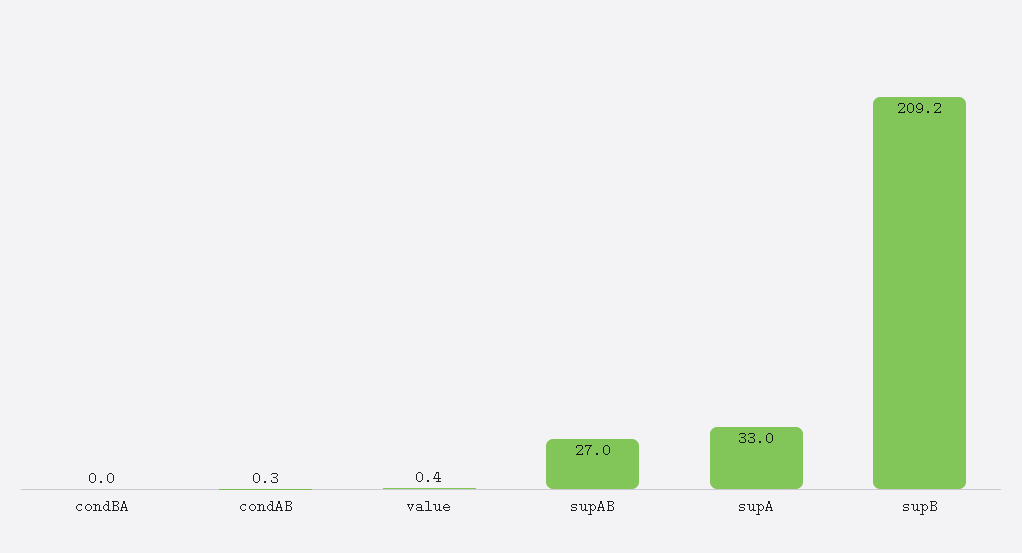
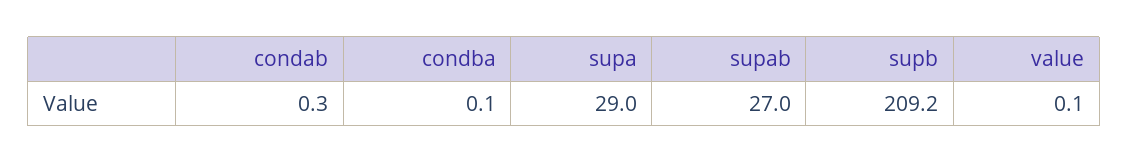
condBA: 0 -> 0.1
value: 0.4 -> 0.1
supA: 33 -> 29

